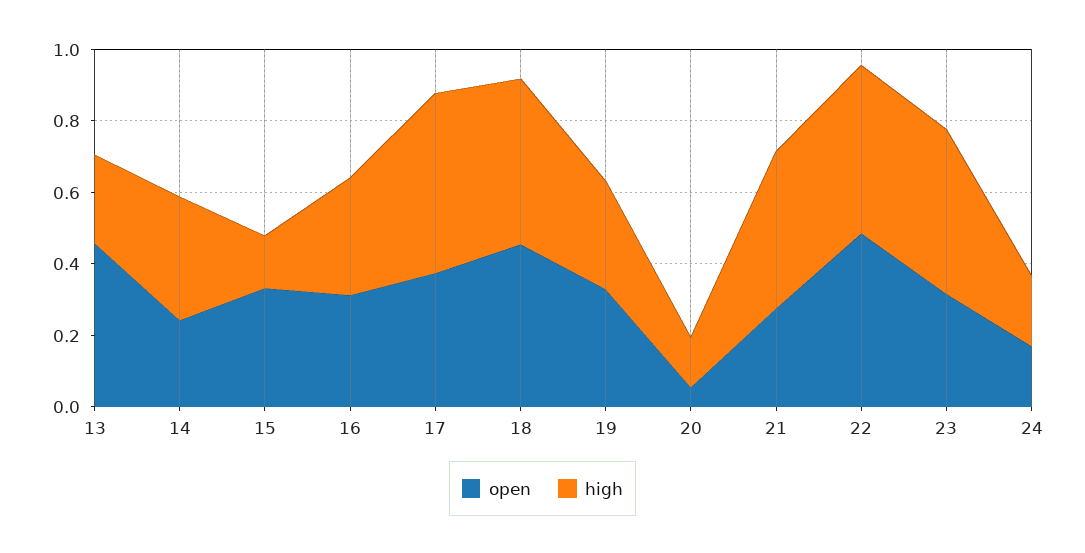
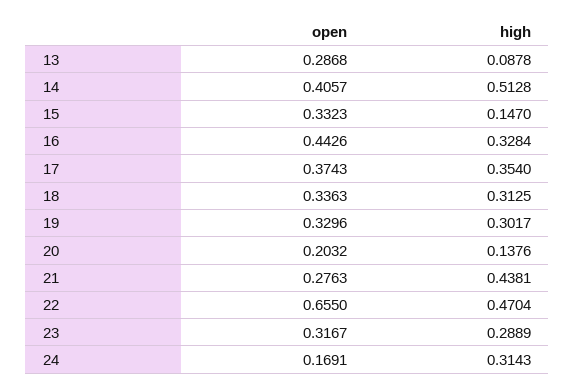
open, 13: 0.45 -> 0.2868
high, 13: 0.25 -> 0.0878
open, 14: 0.25 -> 0.4057
high, 14: 0.35 -> 0.5128
open, 16: 0.3 -> 0.4426
high, 17: 0.5 -> 0.354
open, 18: 0.45 -> 0.3363
high, 18: 0.45 -> 0.3125
open, 20: 0.05 -> 0.2032
open, 22: 0.5 -> 0.655
high, 23: 0.45 -> 0.2889
high, 24: 0.2 -> 0.3143

